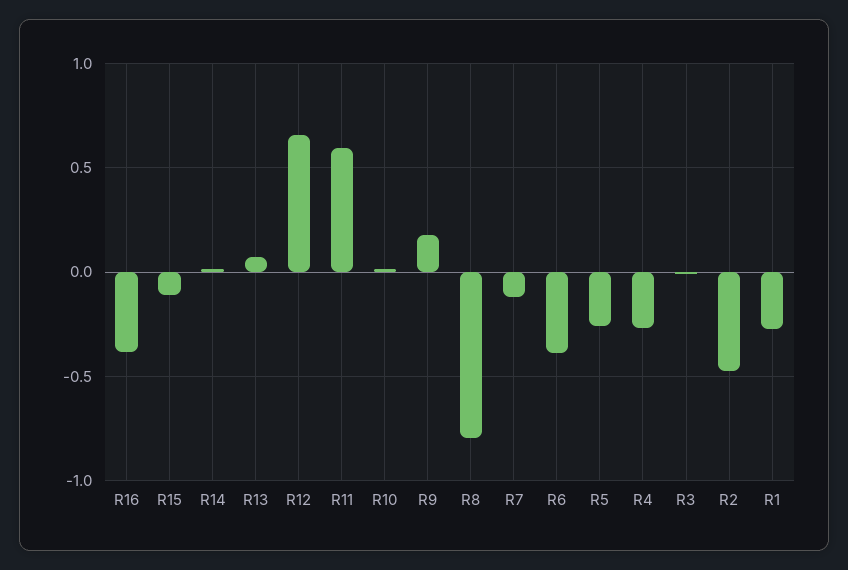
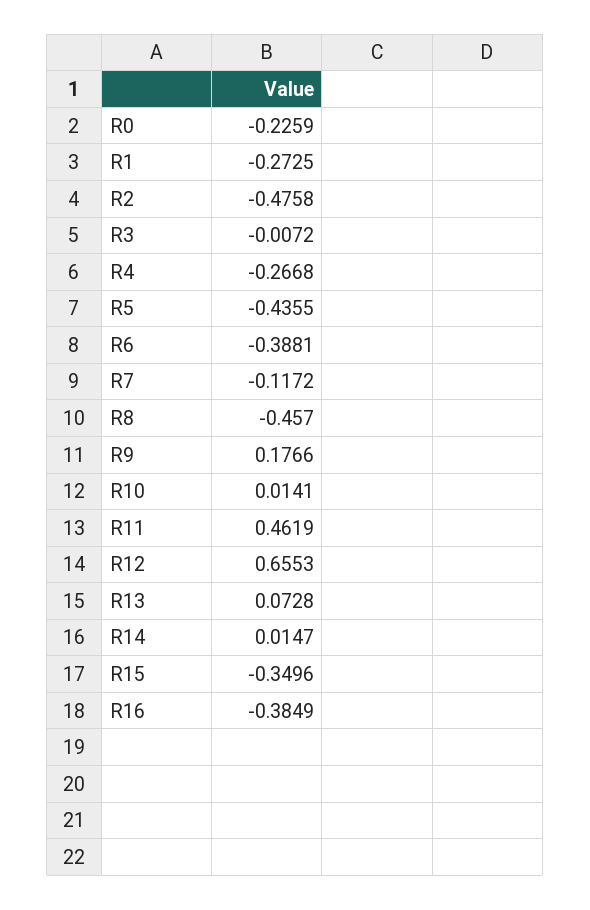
R15: -0.1 -> -0.3496
R11: 0.6 -> 0.4619
R8: -0.8 -> -0.457
R5: -0.25 -> -0.4355
R0: none -> -0.2259

